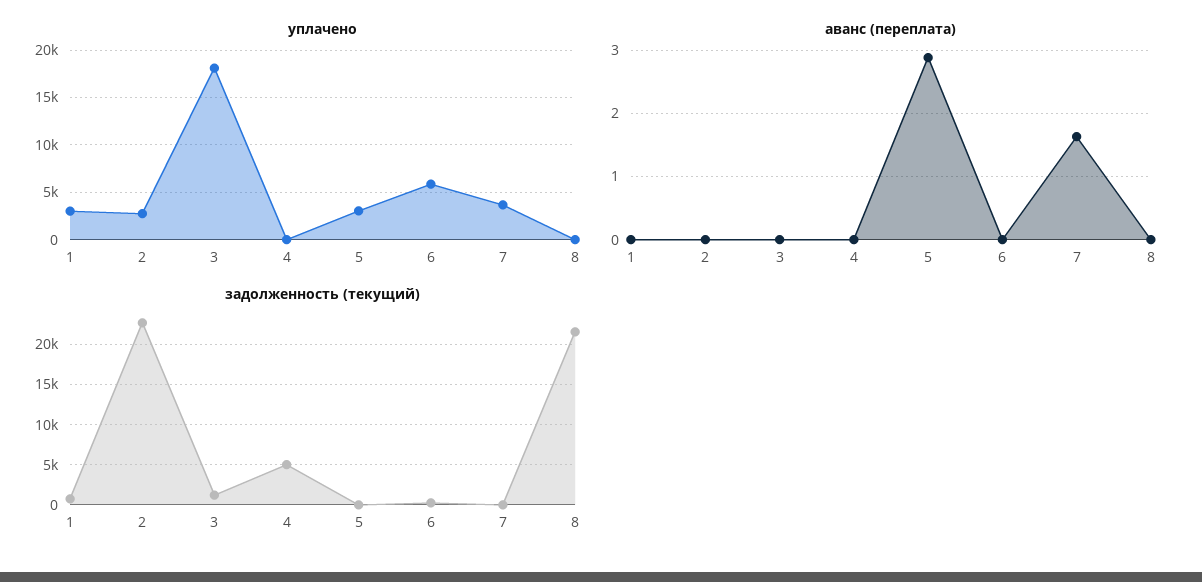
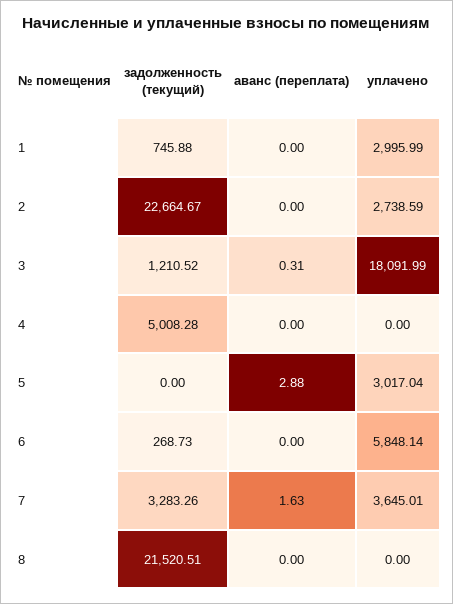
аванс (переплата), 3: 0 -> 0.31
задолженность (текущий), 7: 0 -> 3283.26

